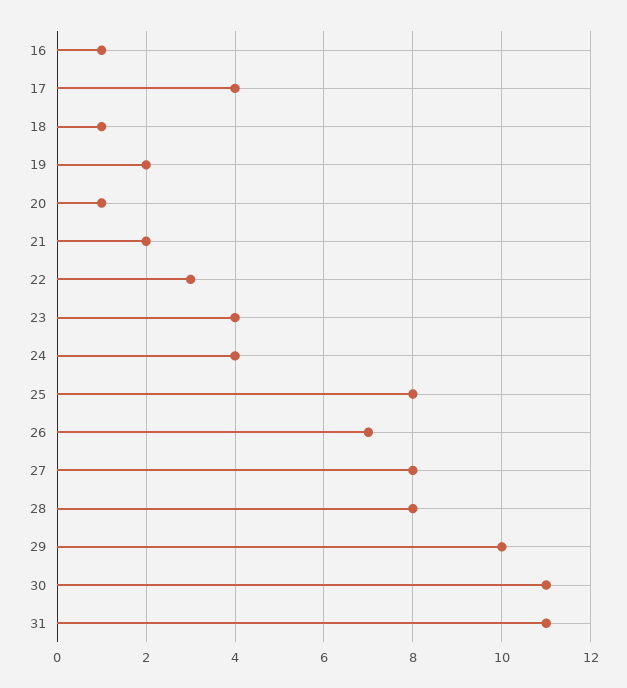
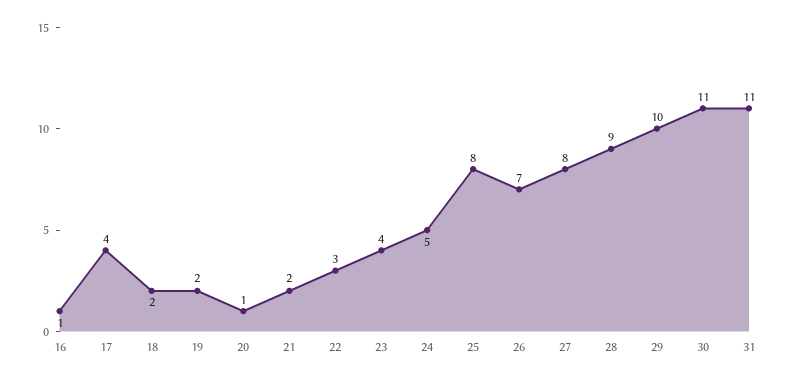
18: 1 -> 2
24: 4 -> 5
28: 8 -> 9

